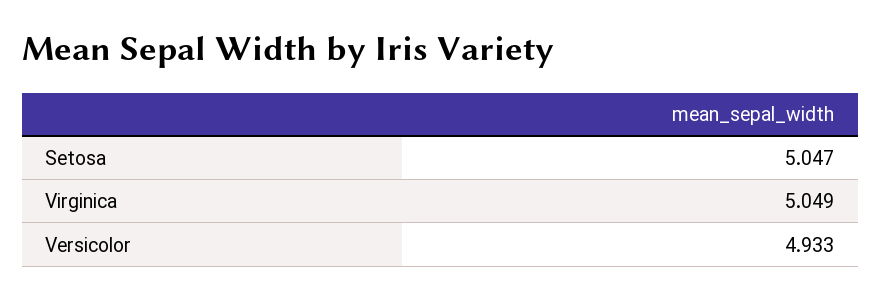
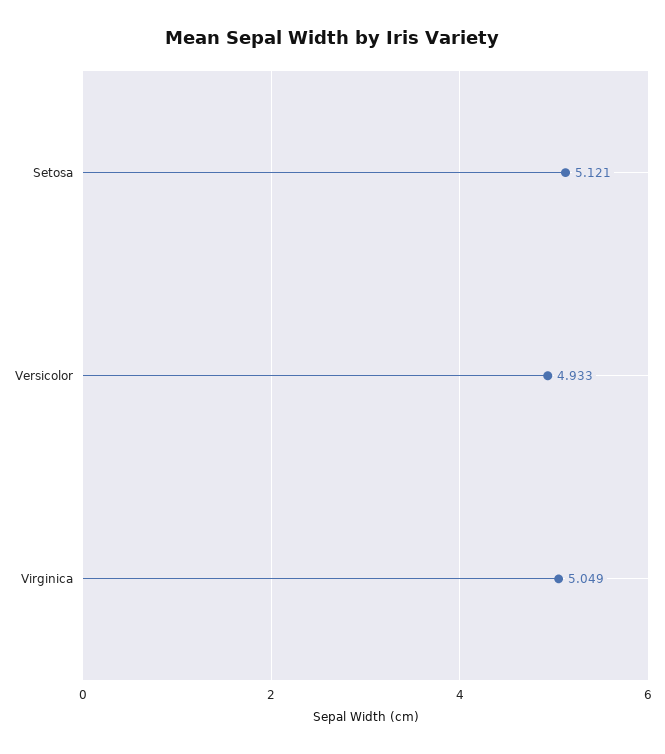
Setosa: 5.047 -> 5.121

